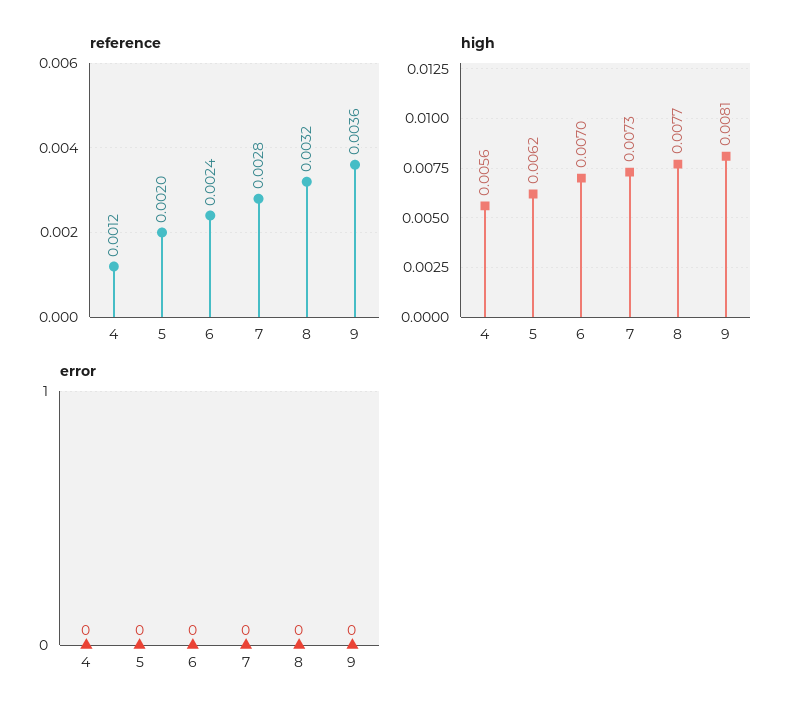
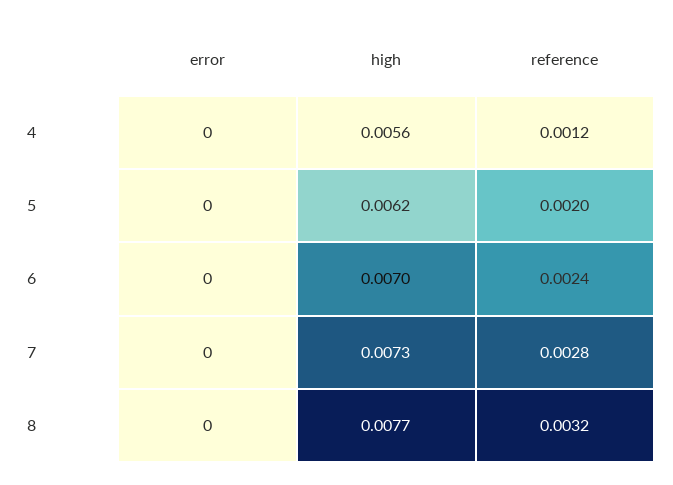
reference, 9: 0.0036 -> none
high, 9: 0.0081 -> none
error, 9: 0 -> none

